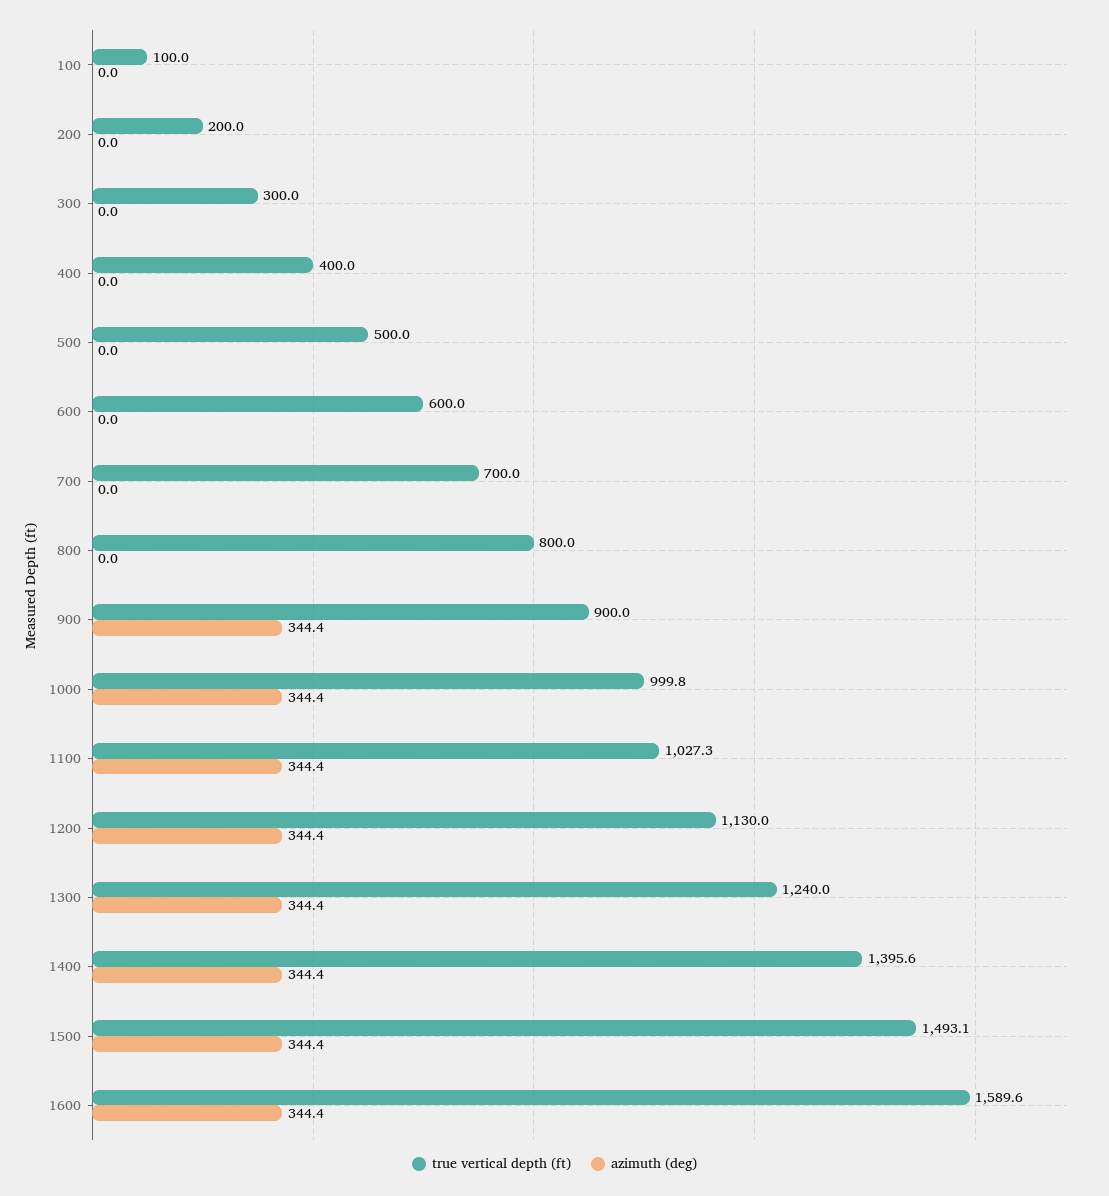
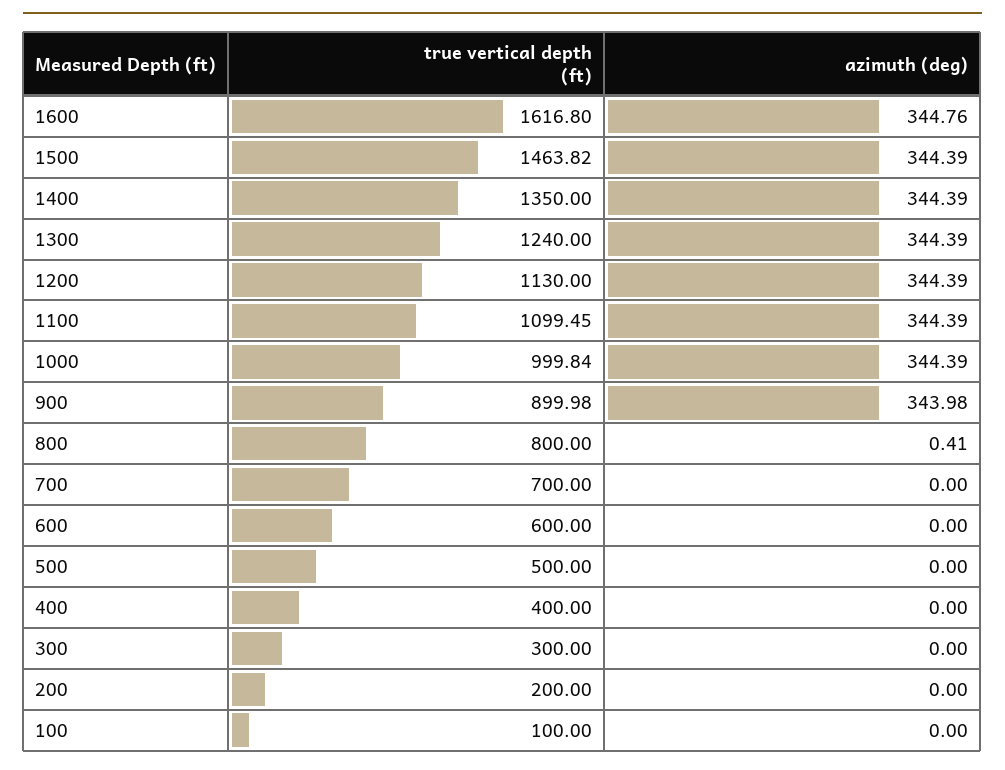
azimuth (deg), 800: 0 -> 0.41
azimuth (deg), 900: 344.4 -> 343.98
true vertical depth (ft), 1100: 1027.3 -> 1099.45
true vertical depth (ft), 1400: 1395.6 -> 1350
true vertical depth (ft), 1500: 1493.1 -> 1463.82
true vertical depth (ft), 1600: 1589.6 -> 1616.8
azimuth (deg), 1600: 344.4 -> 344.76

